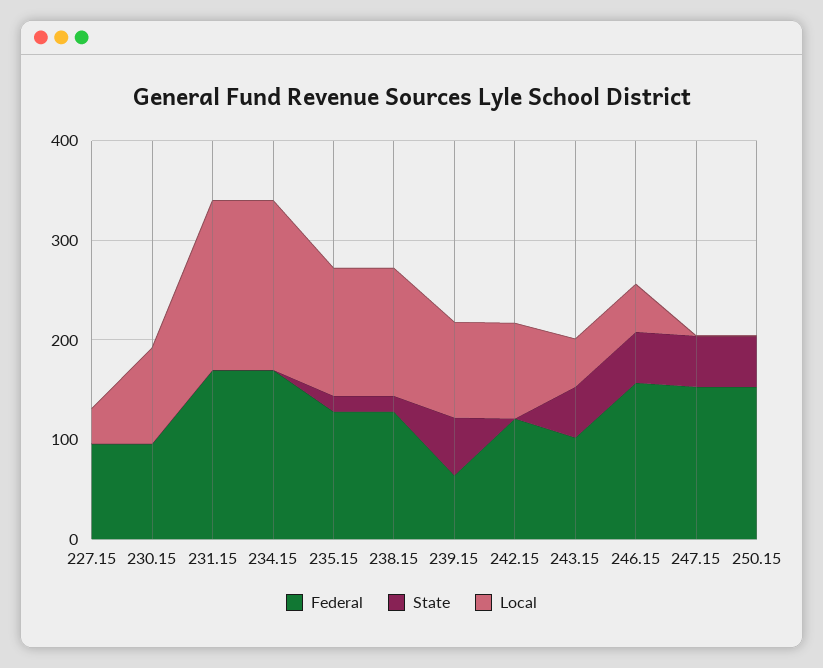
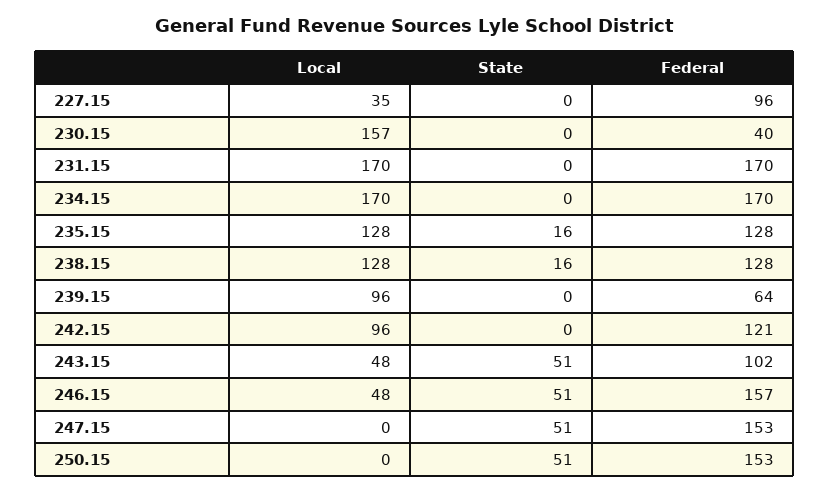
Federal, 230.15: 100 -> 40
Local, 230.15: 100 -> 157
State, 239.15: 60 -> 0

